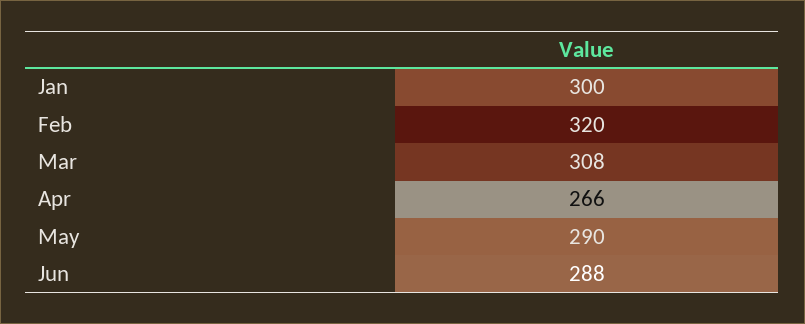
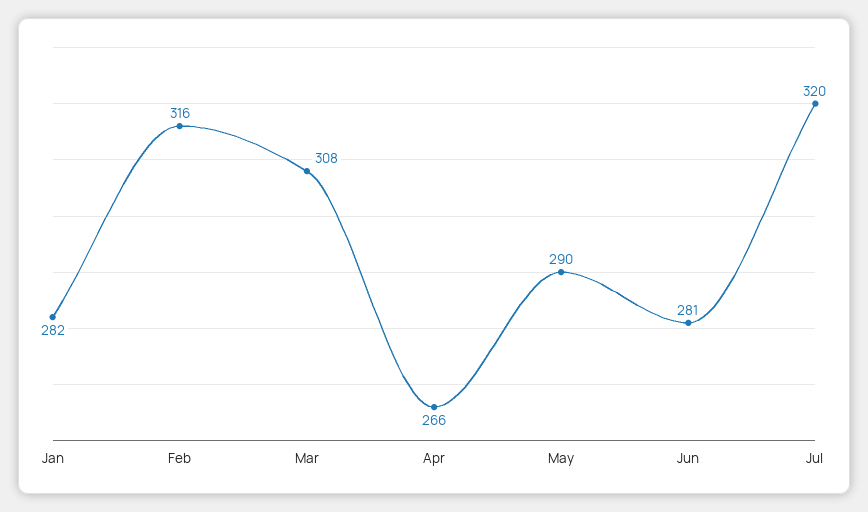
Jan: 300 -> 282
Feb: 320 -> 316
Jun: 288 -> 281
Jul: none -> 320

